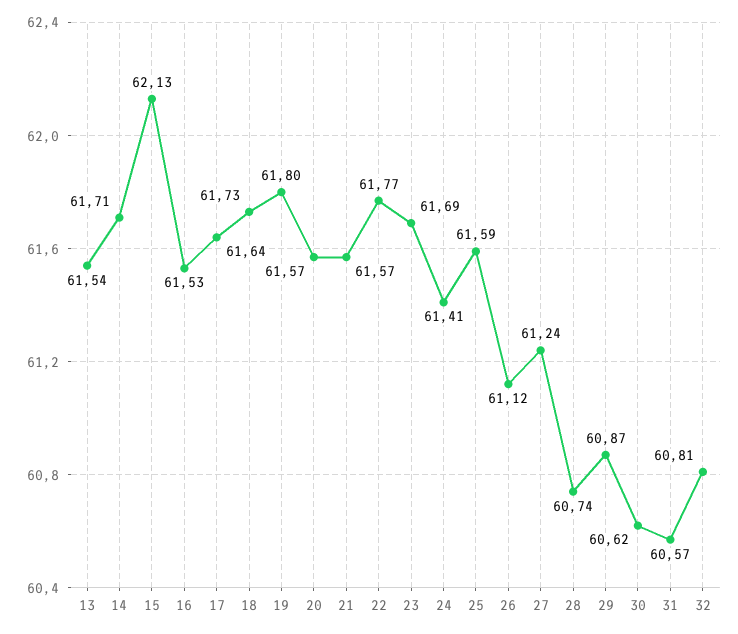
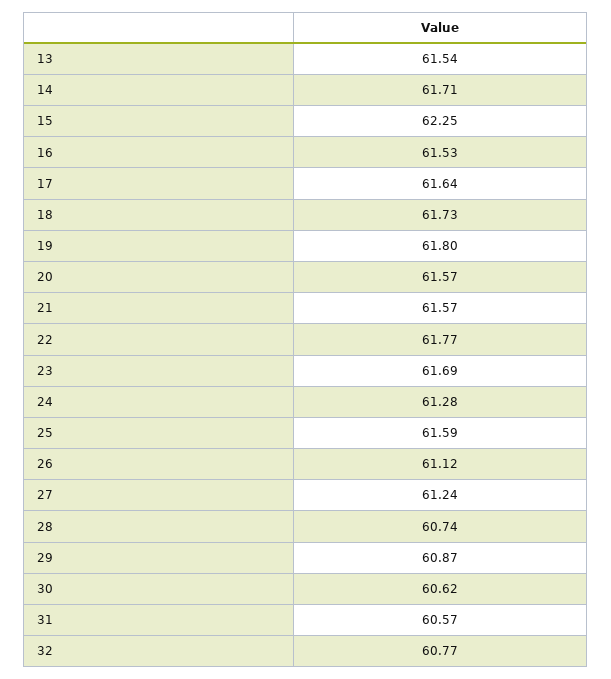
15: 62.13 -> 62.25
24: 61.41 -> 61.28
32: 60.81 -> 60.77

